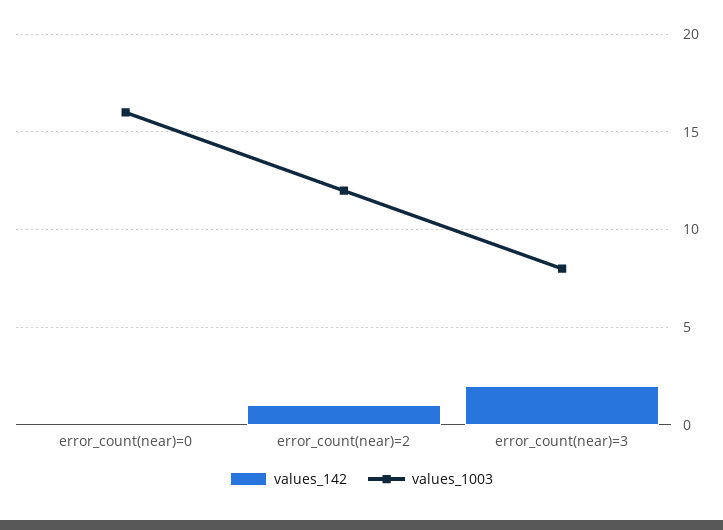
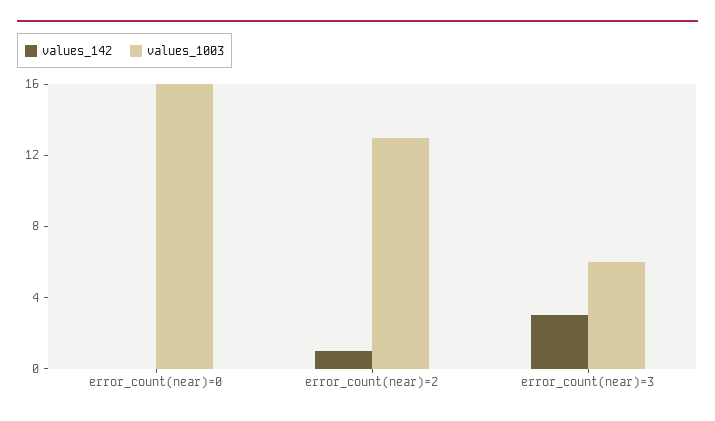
values_1003, error_count(near)=2: 12 -> 13
values_142, error_count(near)=3: 2 -> 3
values_1003, error_count(near)=3: 8 -> 6

